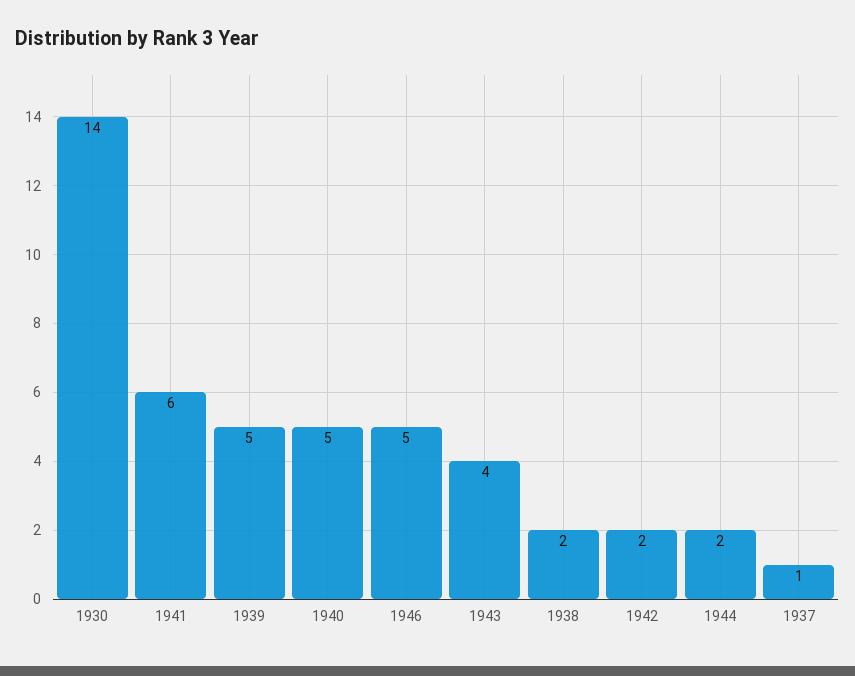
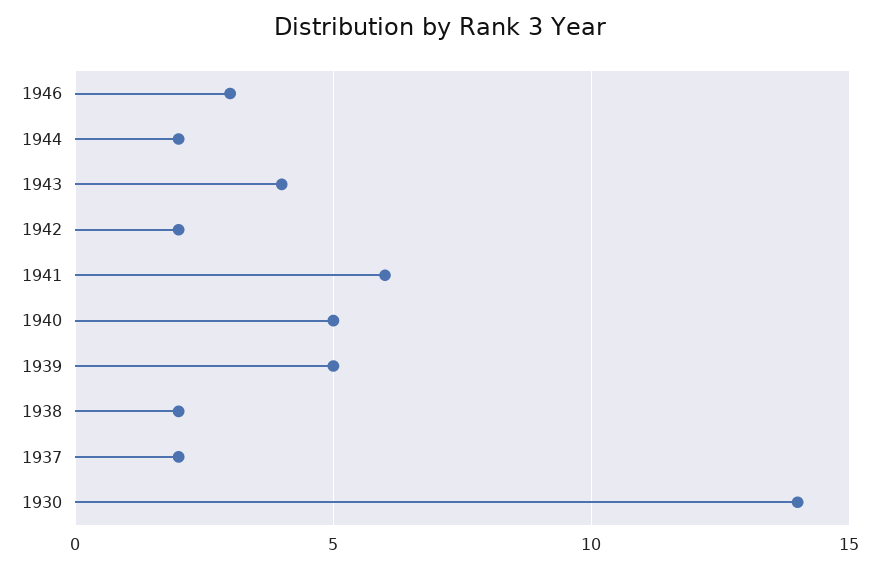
1946: 5 -> 3
1937: 1 -> 2

